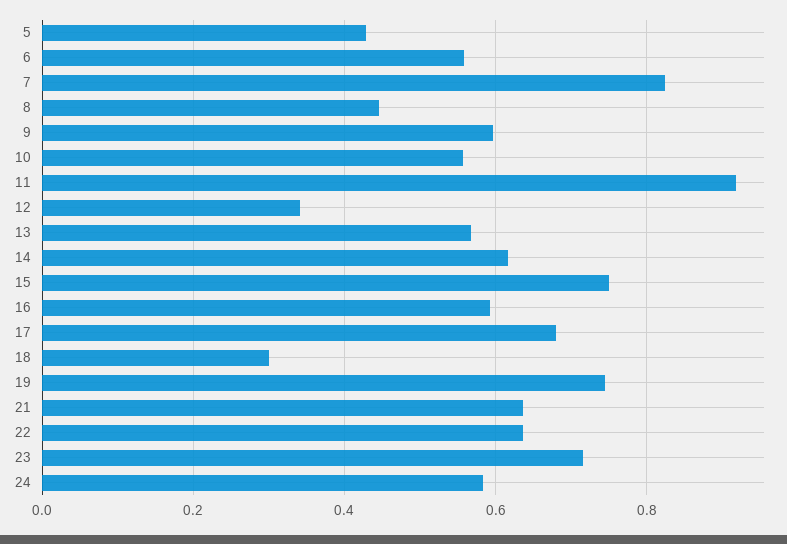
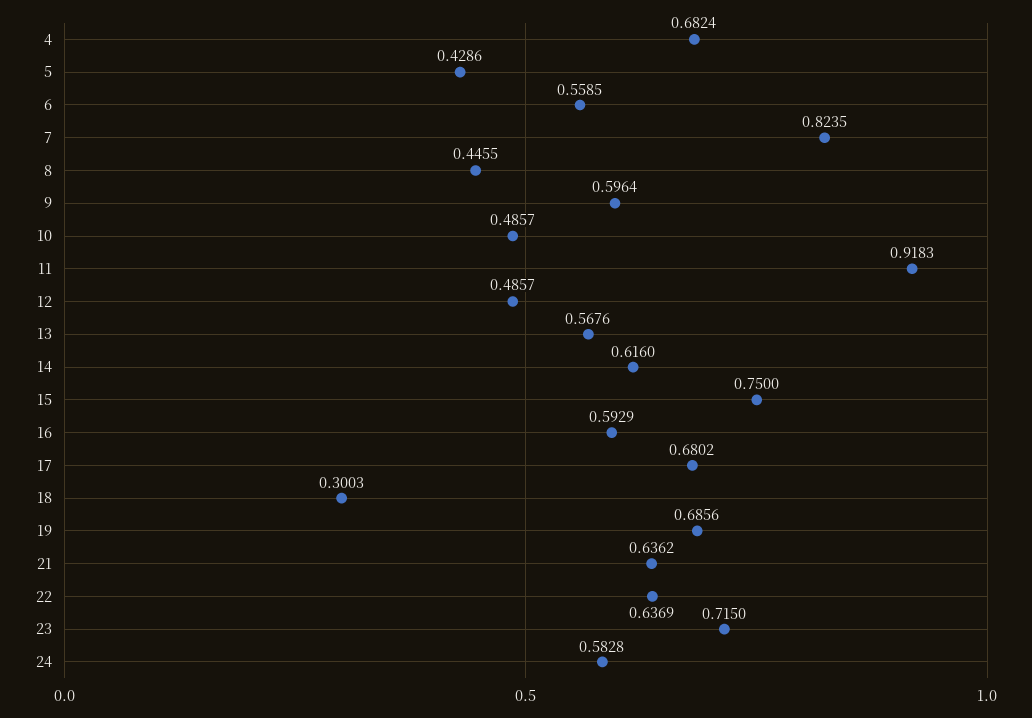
10: 0.56 -> 0.4857
12: 0.34 -> 0.4857
19: 0.74 -> 0.6856
4: none -> 0.6824

